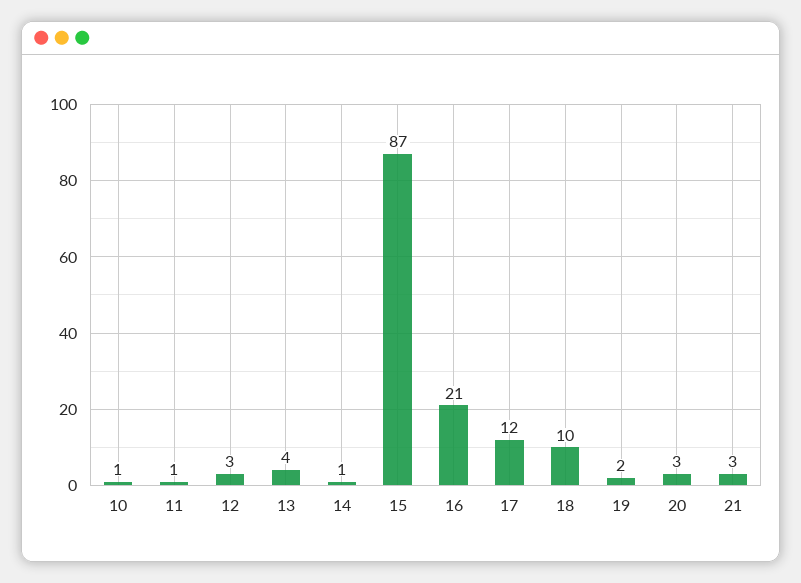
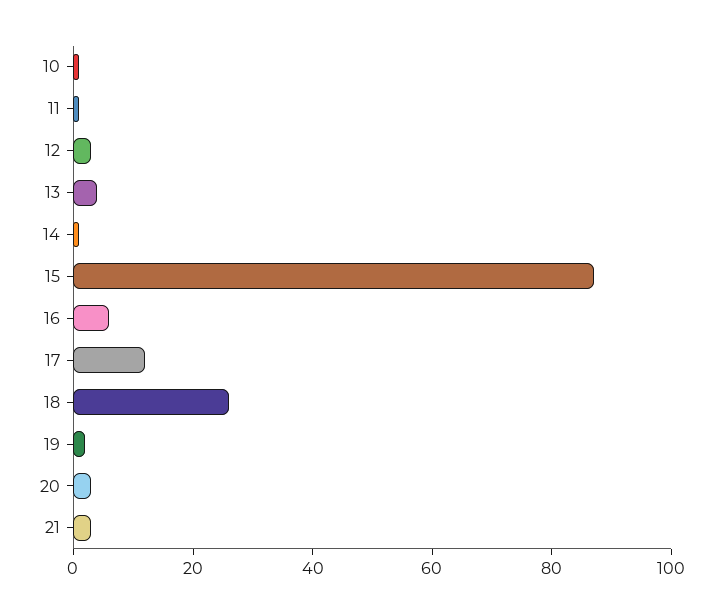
16: 21 -> 5
18: 10 -> 25

